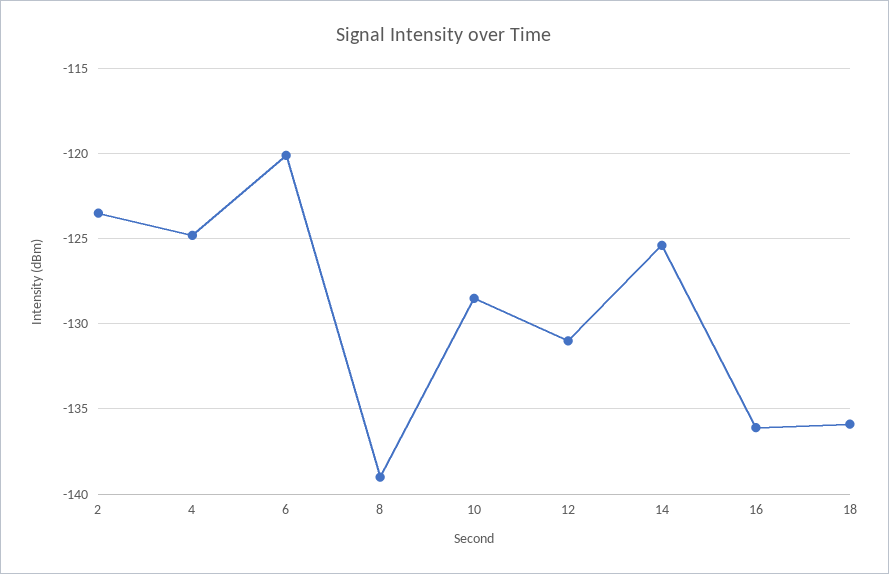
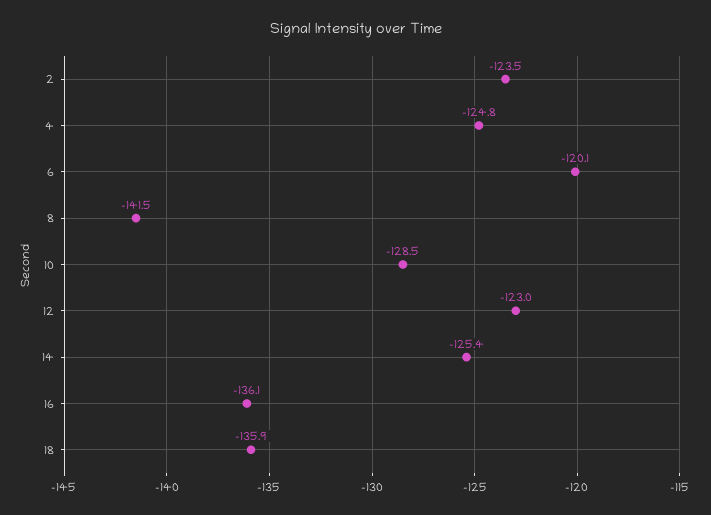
8: -139 -> -141.5
12: -131 -> -123

